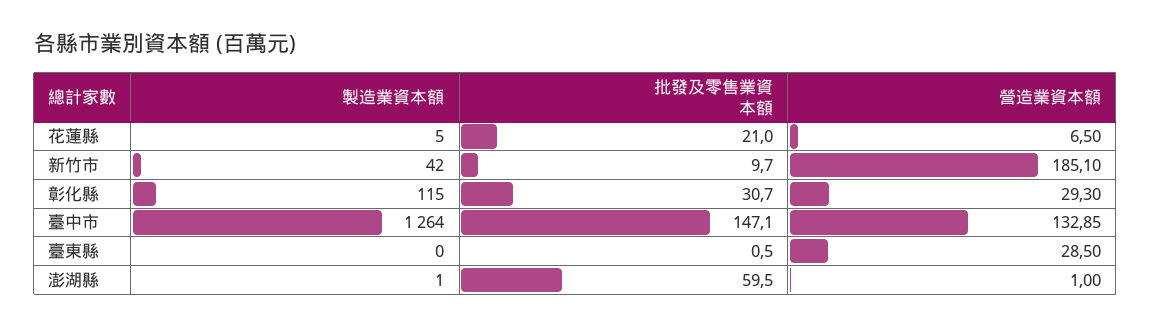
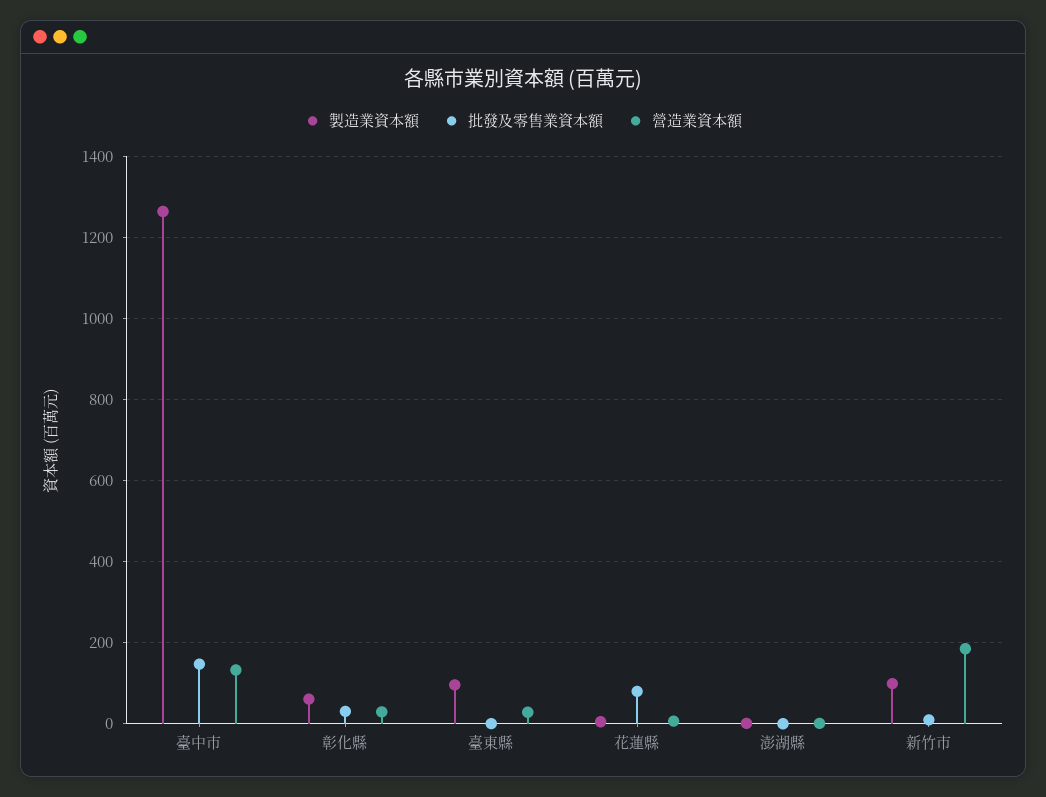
批發及零售業資本額, 花蓮縣: 21 -> 80
製造業資本額, 新竹市: 42 -> 100
製造業資本額, 彰化縣: 115 -> 60
製造業資本額, 臺東縣: 0 -> 100
批發及零售業資本額, 澎湖縣: 59.5 -> 0

